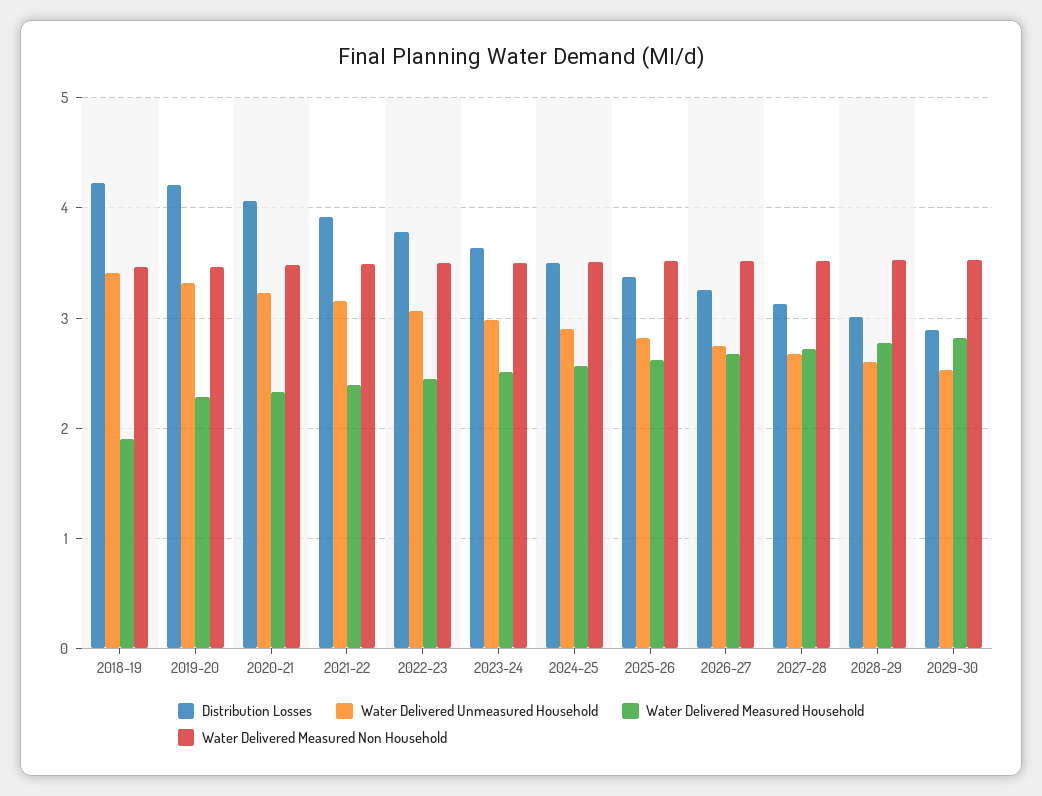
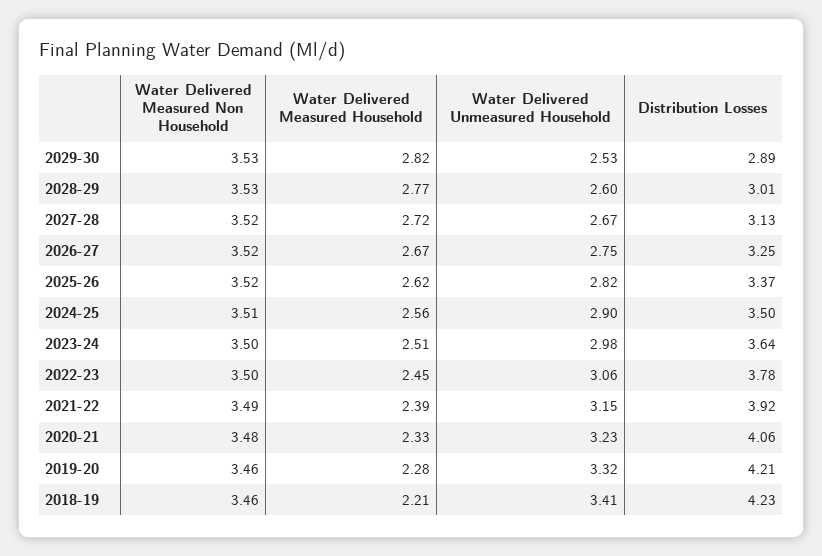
Water Delivered Measured Household, 2018-19: 1.9 -> 2.21

